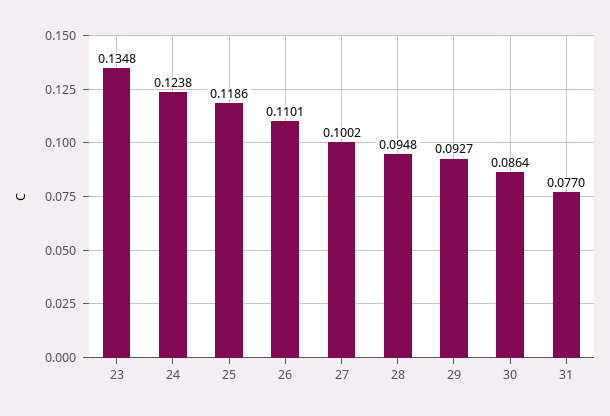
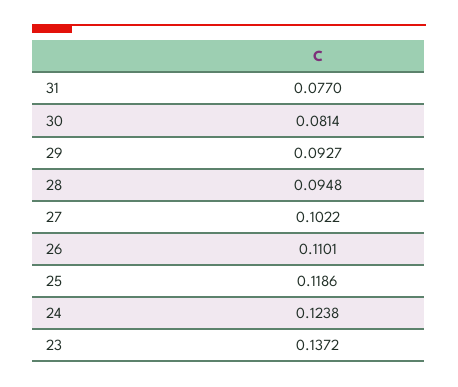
23: 0.1348 -> 0.1372
27: 0.1002 -> 0.1022
30: 0.0864 -> 0.0814

